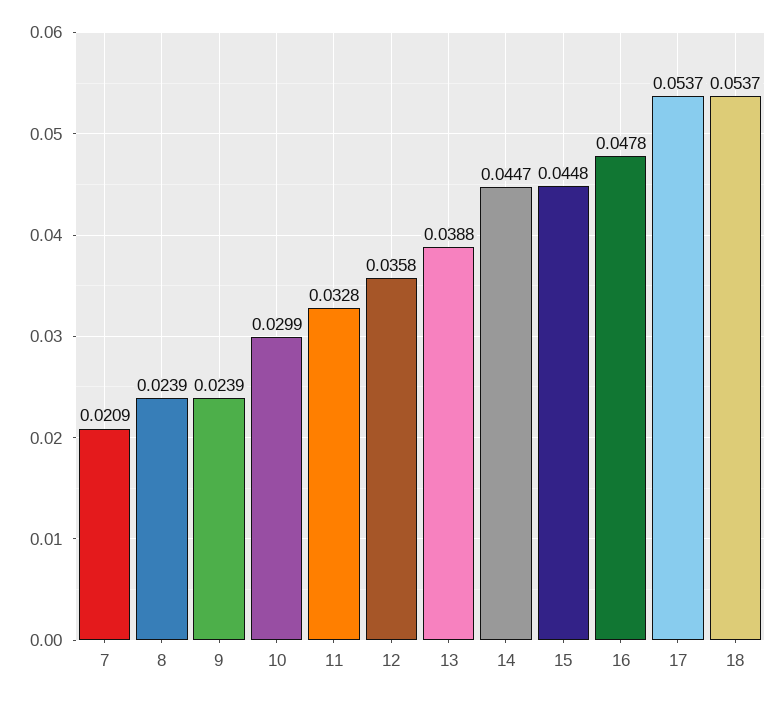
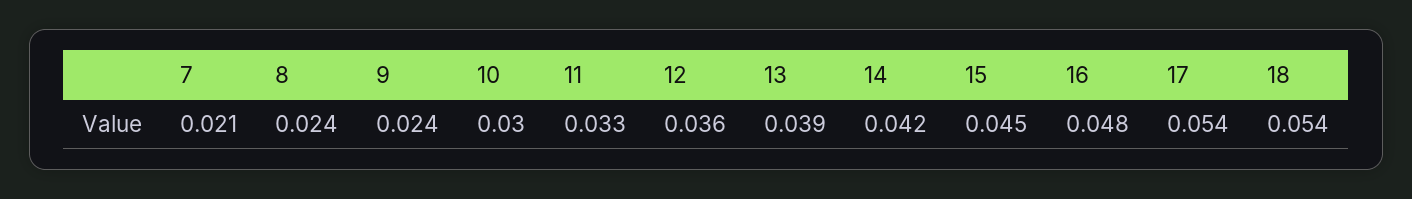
14: 0.0447 -> 0.042

